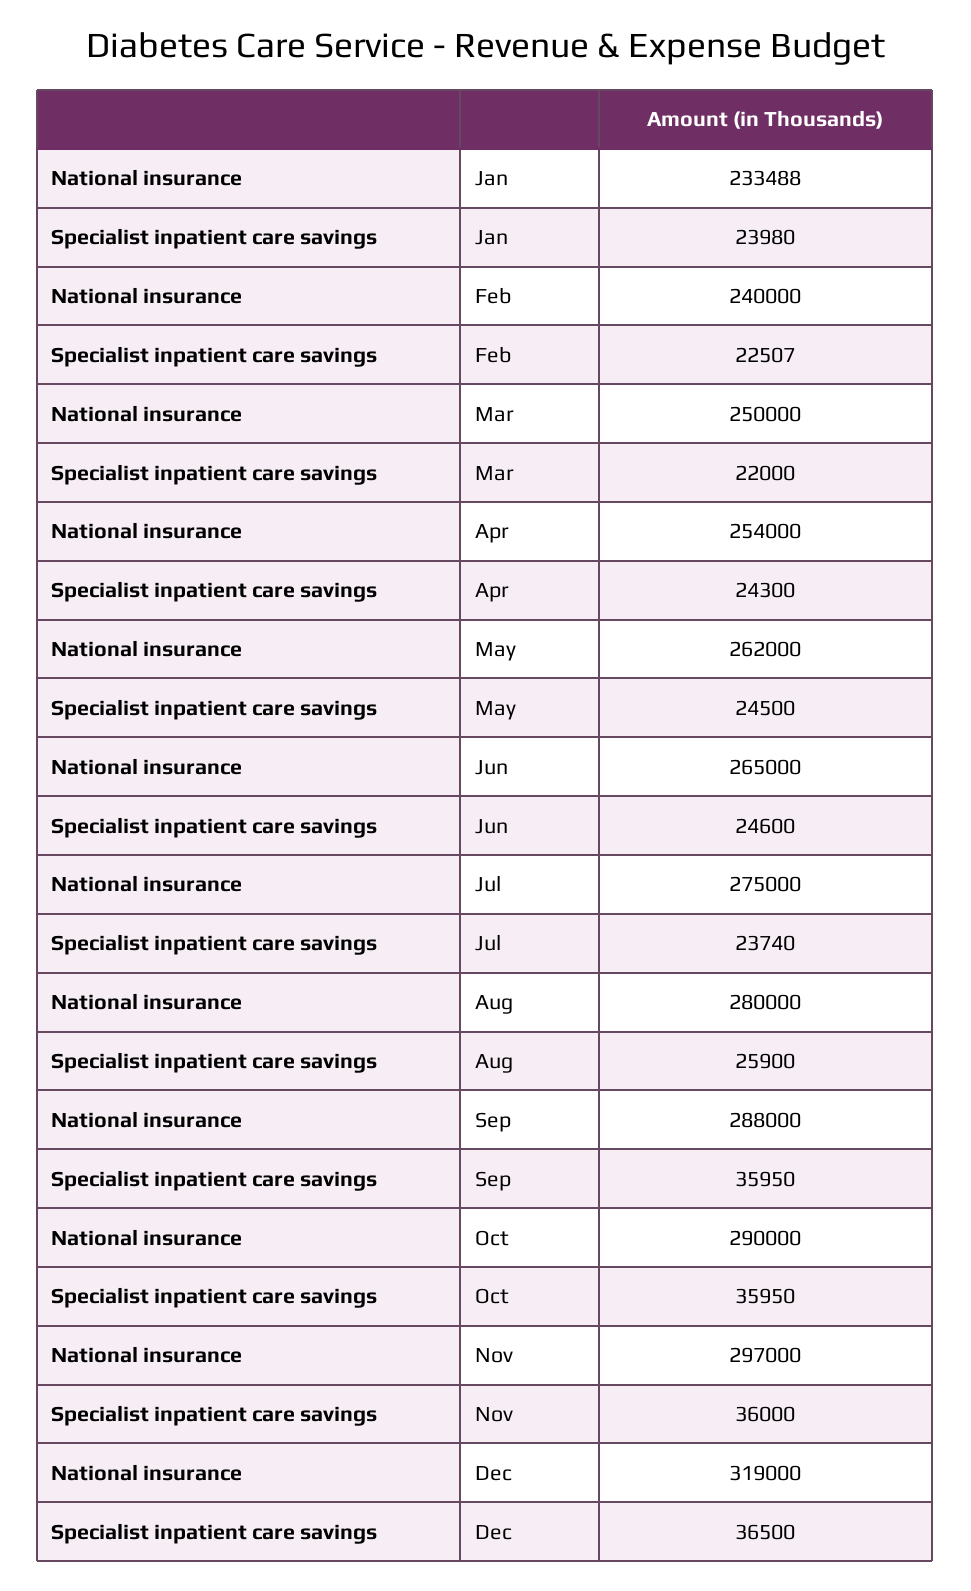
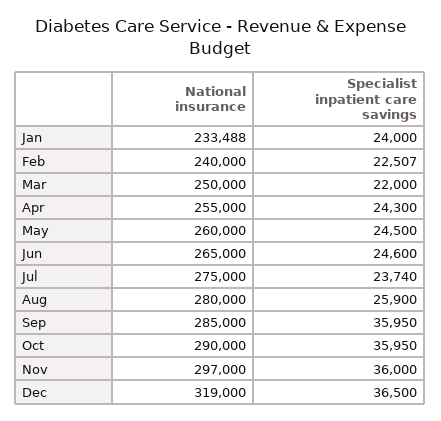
Specialist inpatient care savings, Jan: 23980 -> 24000
National insurance, Apr: 254000 -> 255000
National insurance, May: 262000 -> 260000
National insurance, Sep: 288000 -> 285000

